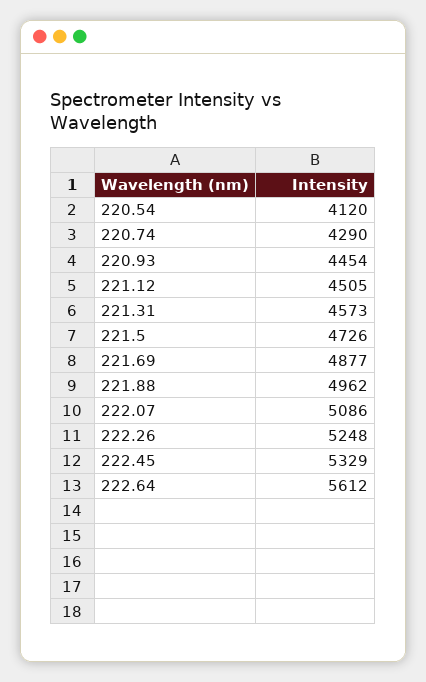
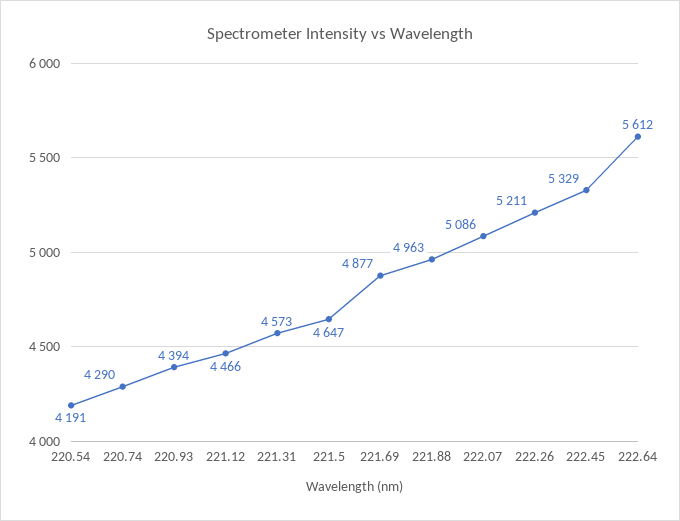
220.54: 4120 -> 4191
220.93: 4454 -> 4394
221.12: 4505 -> 4466
221.5: 4726 -> 4647
221.88: 4962 -> 4963
222.26: 5248 -> 5211

